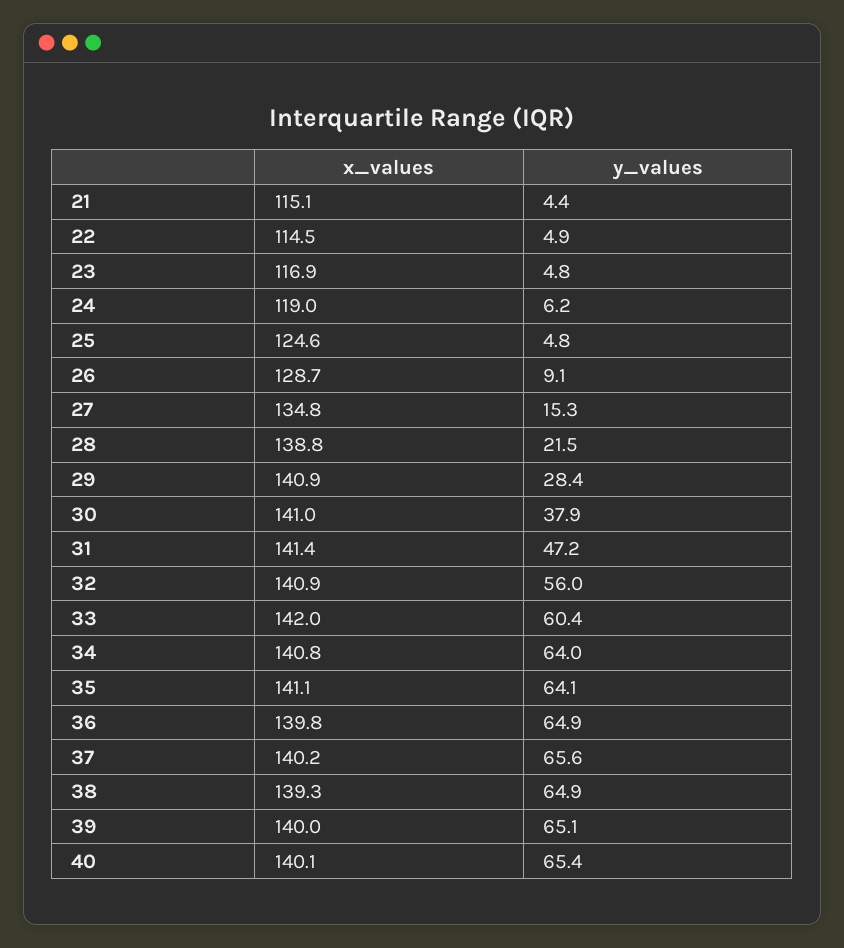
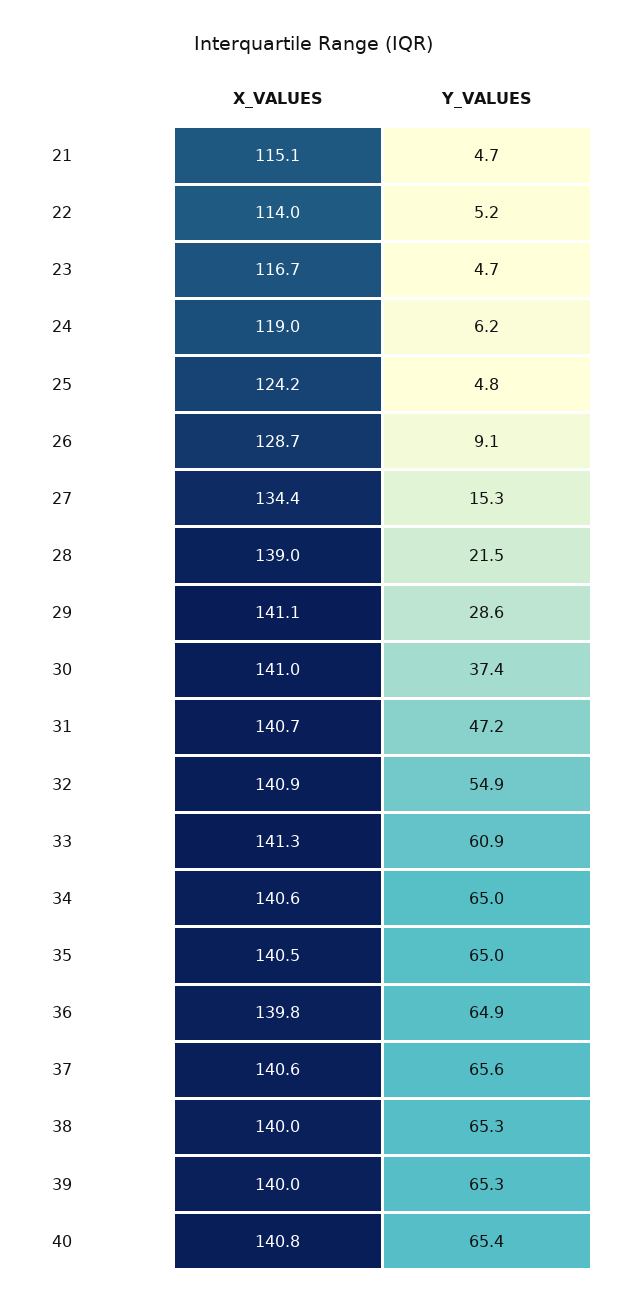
y_values, 21: 4.4 -> 4.7
x_values, 22: 114.5 -> 114
y_values, 22: 4.9 -> 5.2
x_values, 23: 116.9 -> 116.7
y_values, 23: 4.8 -> 4.7
x_values, 25: 124.6 -> 124.2
x_values, 27: 134.8 -> 134.4
x_values, 28: 138.8 -> 139
x_values, 29: 140.9 -> 141.1
y_values, 29: 28.4 -> 28.6
y_values, 30: 37.9 -> 37.4
x_values, 31: 141.4 -> 140.7
y_values, 32: 56 -> 54.9
x_values, 33: 142 -> 141.3
y_values, 33: 60.4 -> 60.9
x_values, 34: 140.8 -> 140.6
y_values, 34: 64 -> 65
x_values, 35: 141.1 -> 140.5
y_values, 35: 64.1 -> 65
x_values, 37: 140.2 -> 140.6
x_values, 38: 139.3 -> 140
y_values, 38: 64.9 -> 65.3
y_values, 39: 65.1 -> 65.3
x_values, 40: 140.1 -> 140.8

